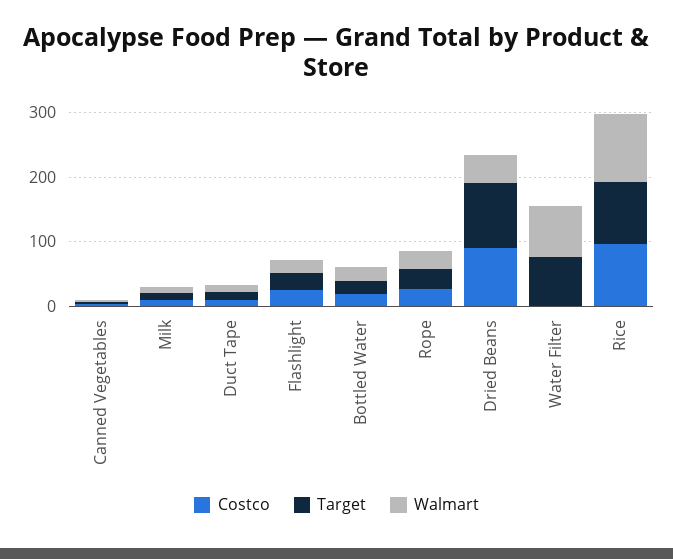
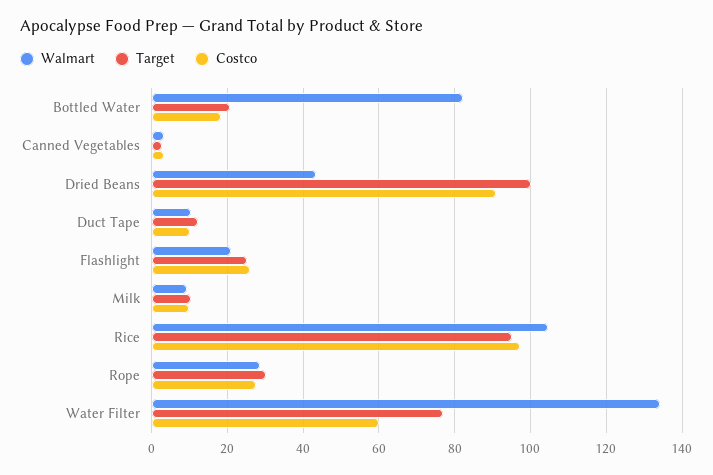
Walmart, Bottled Water: 20 -> 82
Costco, Water Filter: 0 -> 60
Walmart, Water Filter: 80 -> 134

